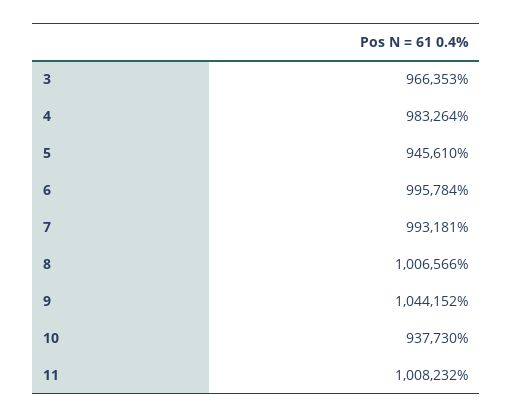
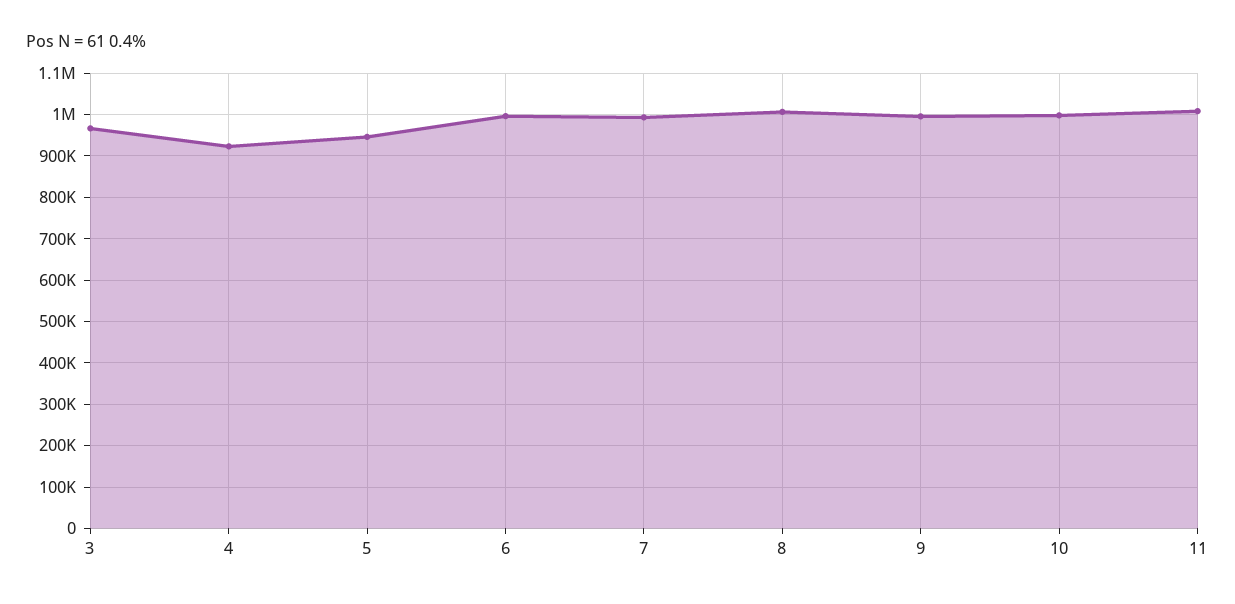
4: 983264 -> 920000
9: 1044152 -> 1000000
10: 937730 -> 1000000

